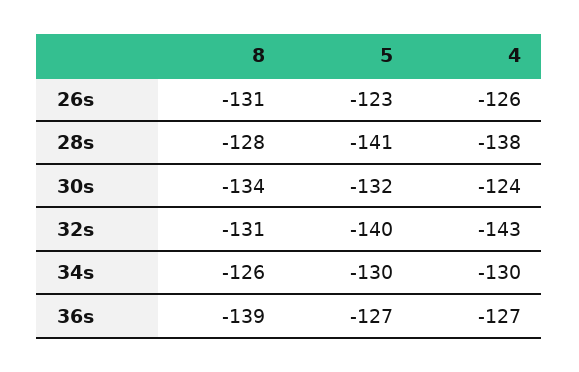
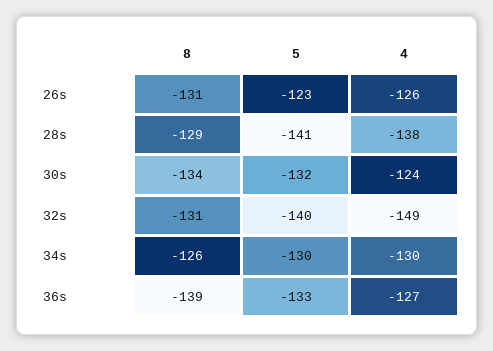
8, 28s: -128 -> -129
4, 32s: -143 -> -149
5, 36s: -127 -> -133

